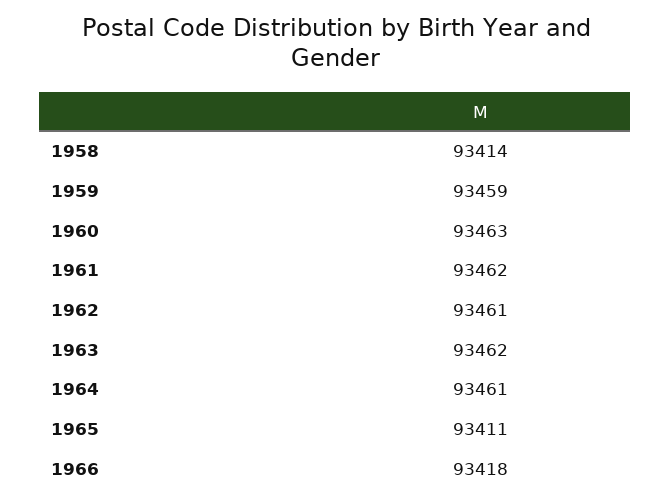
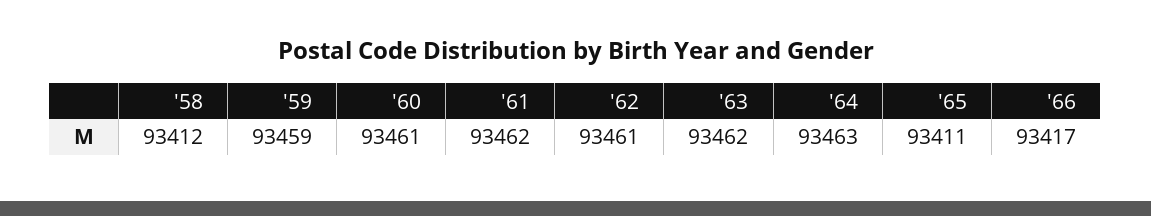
1958: 93414 -> 93412
1960: 93463 -> 93461
1964: 93461 -> 93463
1966: 93418 -> 93417

